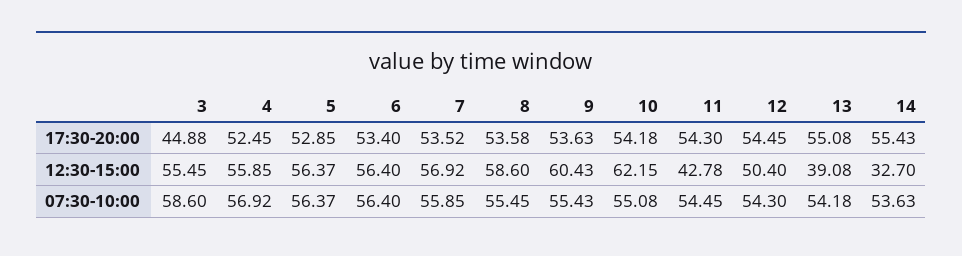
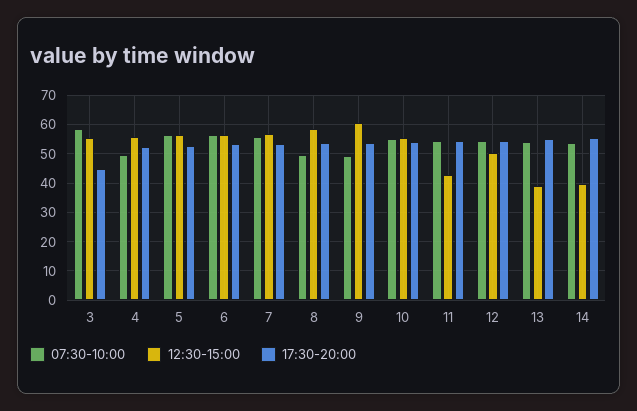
12:30-15:00, 10: 62.15 -> 55
12:30-15:00, 14: 32.7 -> 40
07:30-10:00, 4: 56.92 -> 50
07:30-10:00, 8: 55.45 -> 50
07:30-10:00, 9: 55.43 -> 50

